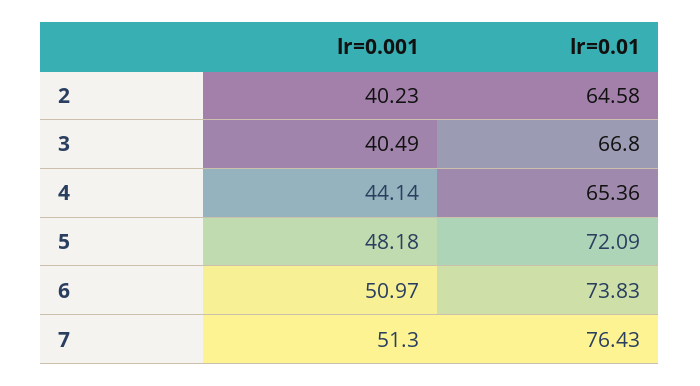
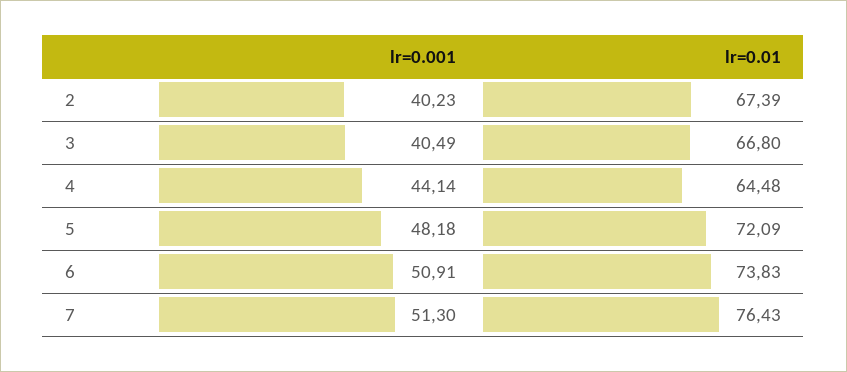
lr=0.01, 2: 64.58 -> 67.39
lr=0.01, 4: 65.36 -> 64.48
lr=0.001, 6: 50.97 -> 50.91

